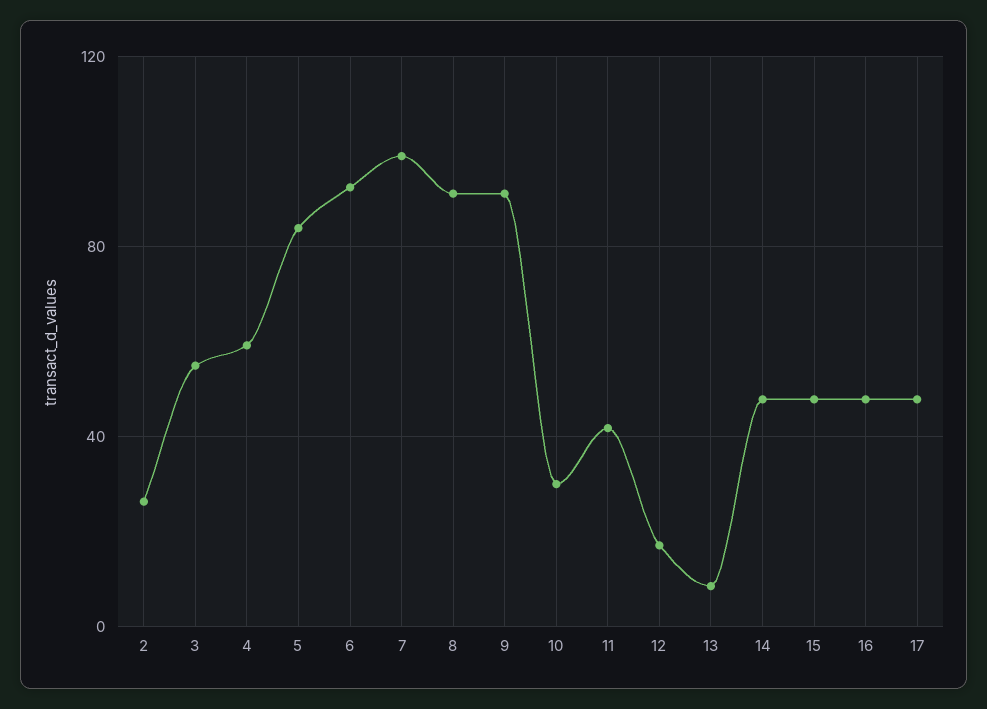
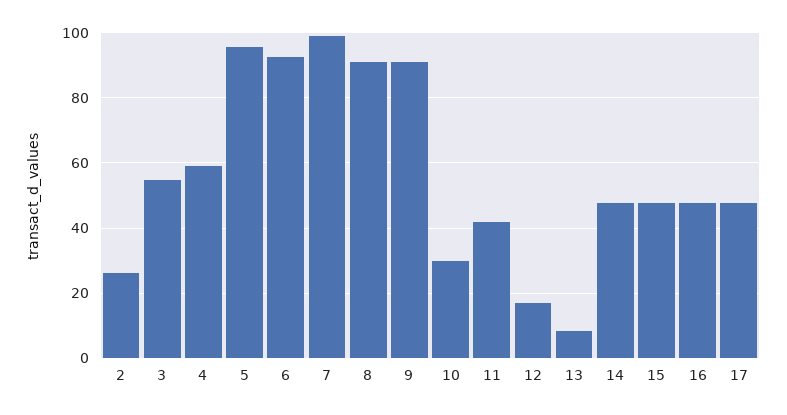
5: 85 -> 96

